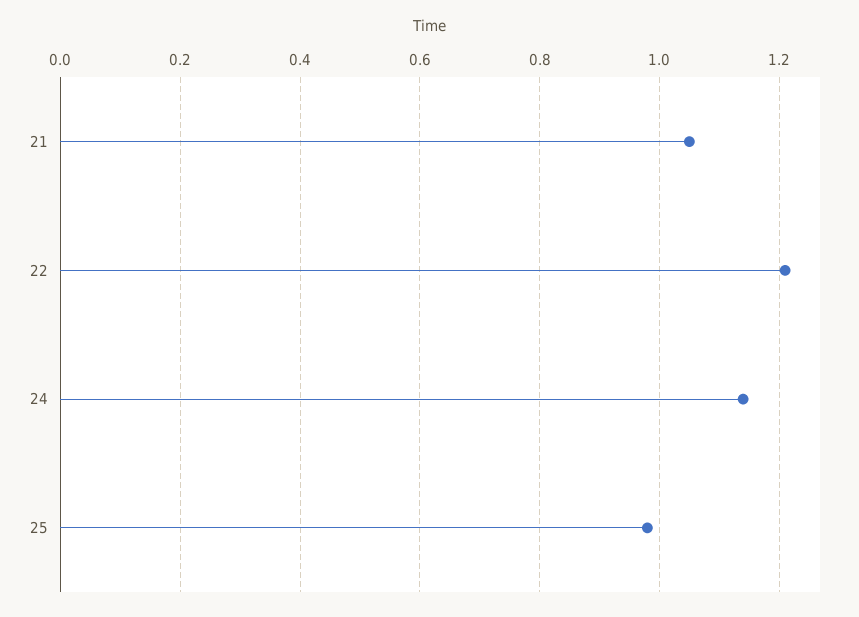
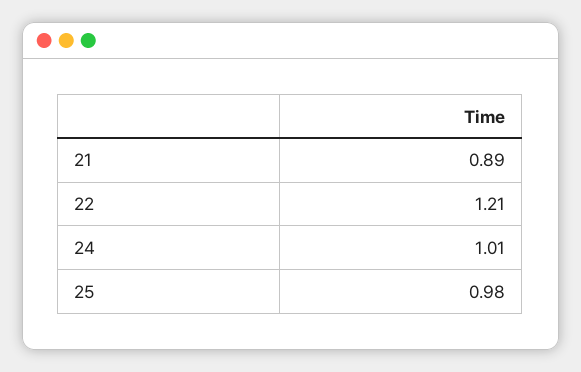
21: 1.05 -> 0.89
24: 1.15 -> 1.01

